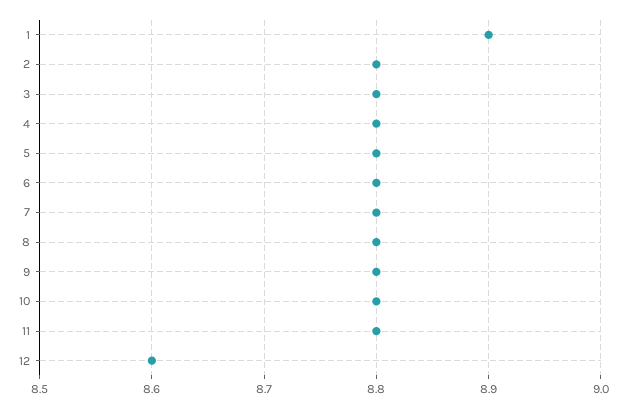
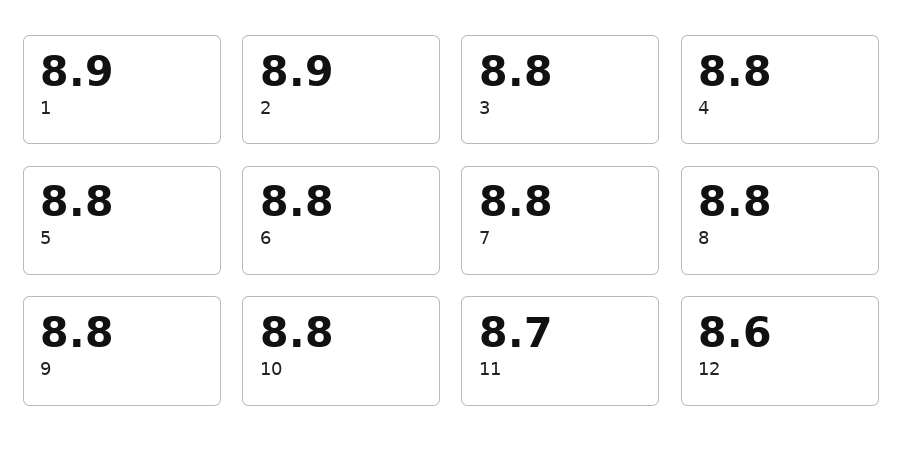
2: 8.8 -> 8.9
11: 8.8 -> 8.7

